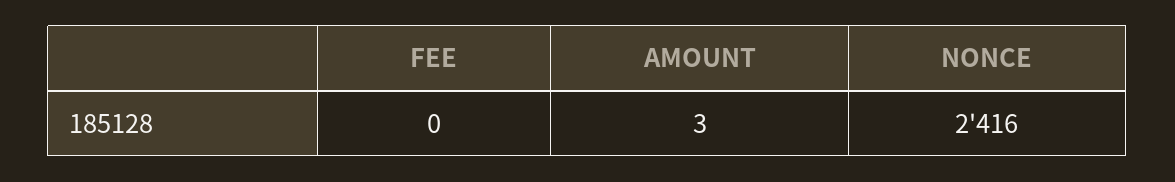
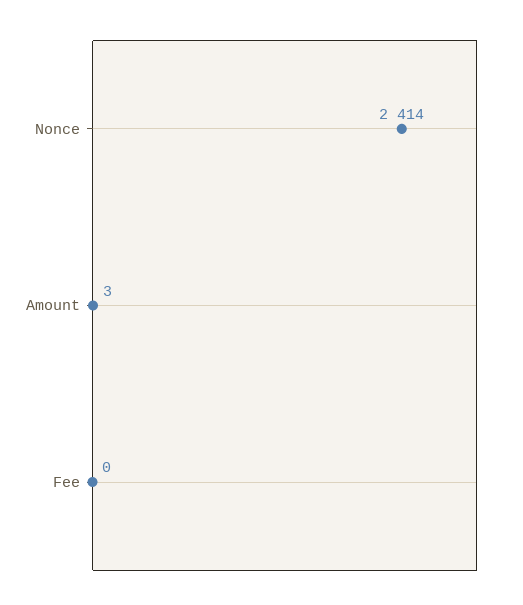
NONCE: 2416 -> 2414

